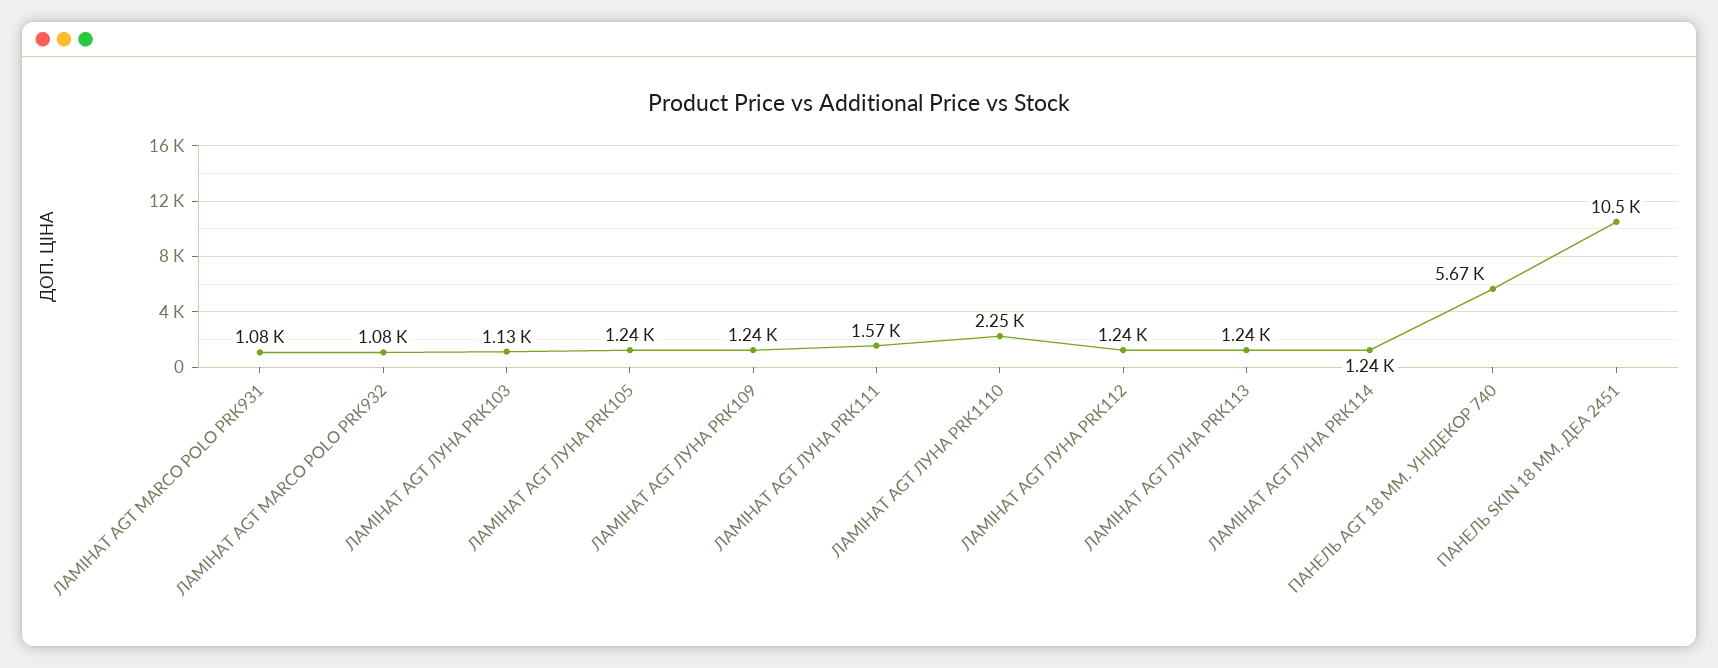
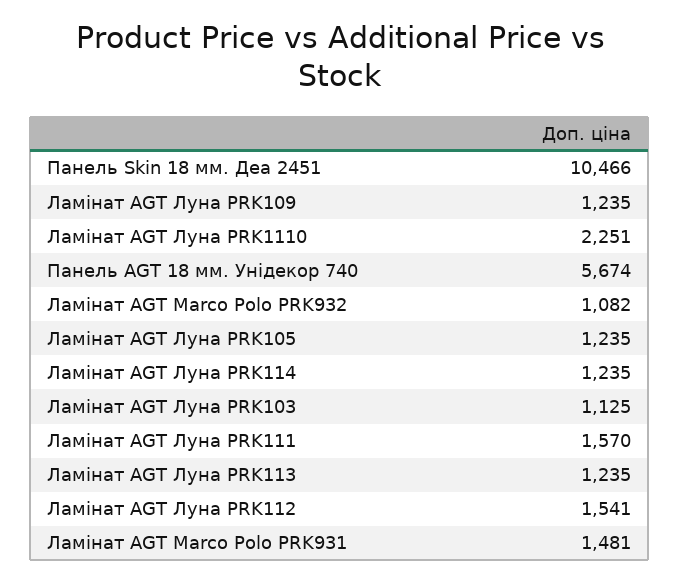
ЛАМІНАТ AGT MARCO POLO PRK931: 1080 -> 1481
ЛАМІНАТ AGT ЛУНА PRK112: 1240 -> 1541

